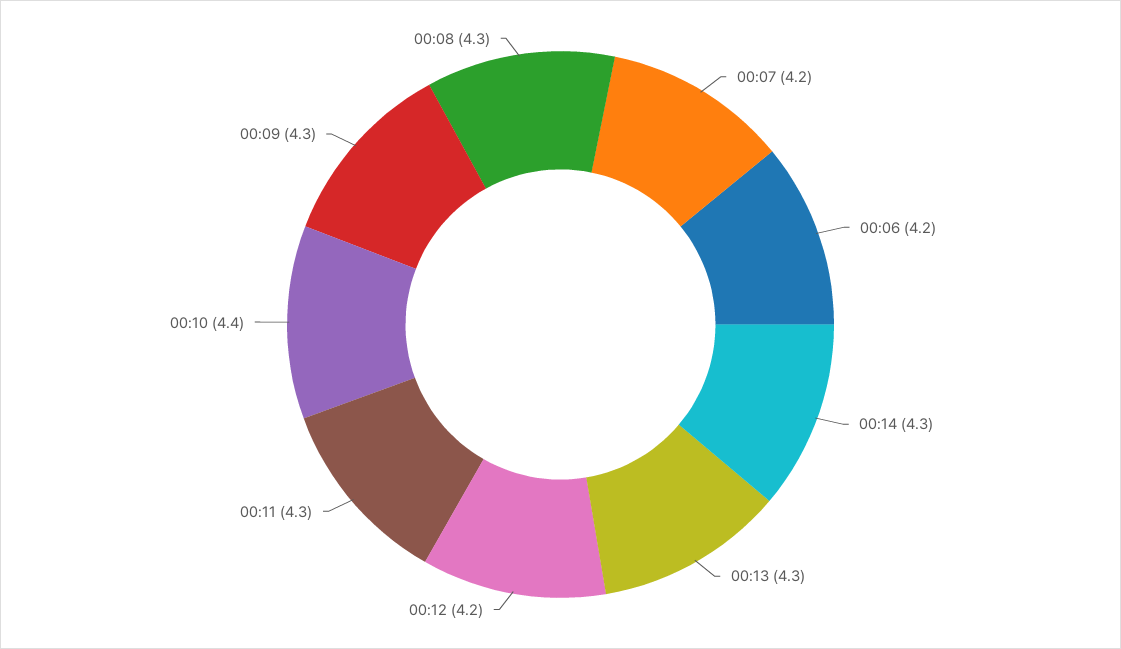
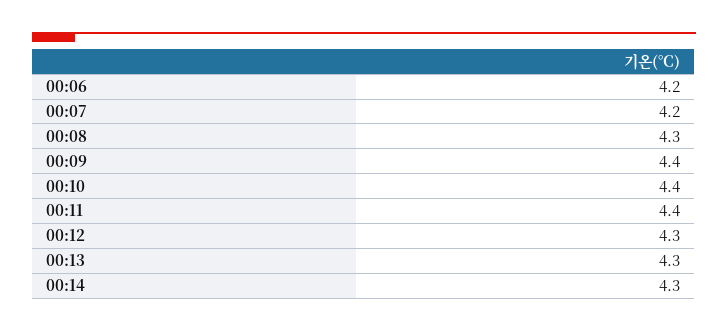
00:12: 4.2 -> 4.3
00:11: 4.3 -> 4.4
00:09: 4.3 -> 4.4

